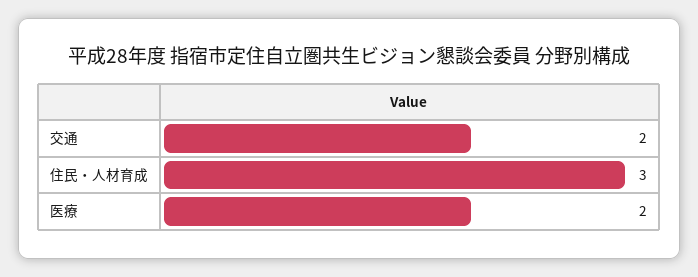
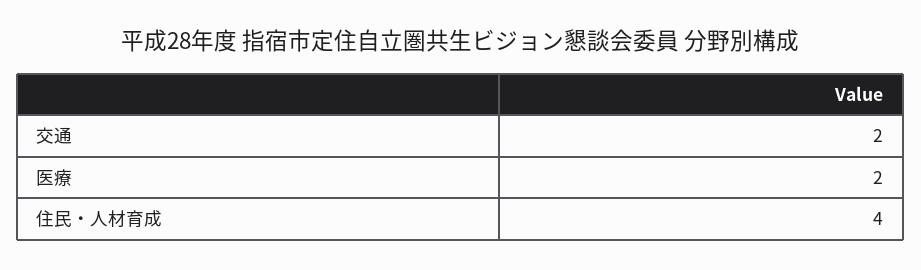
住民・人材育成: 3 -> 4

